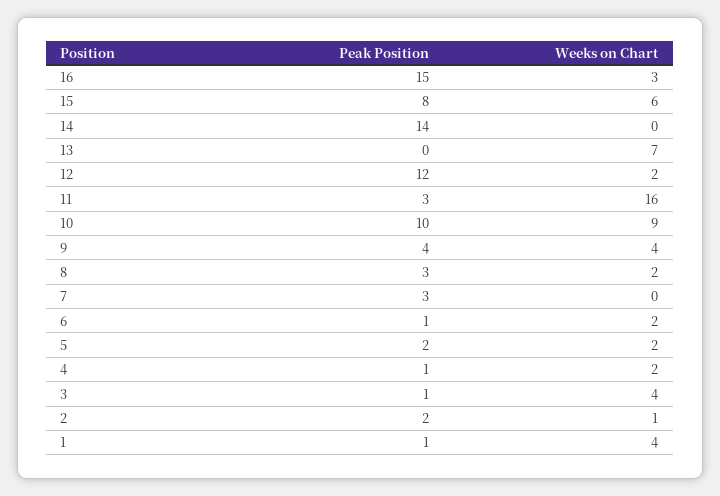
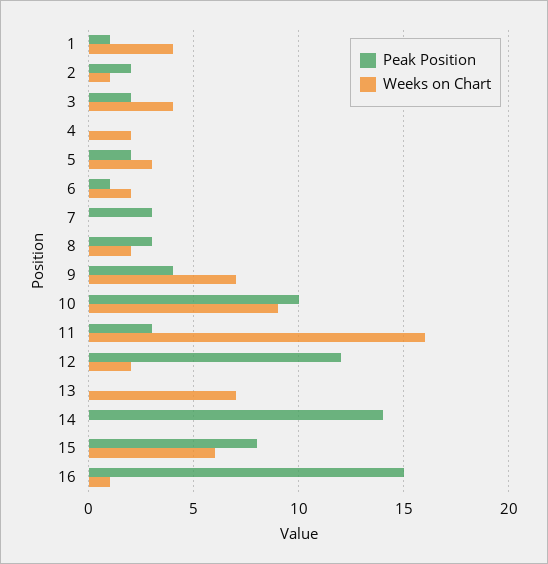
Weeks on Chart, 16: 3 -> 1
Weeks on Chart, 9: 4 -> 7
Weeks on Chart, 5: 2 -> 3
Peak Position, 4: 1 -> 0
Peak Position, 3: 1 -> 2

